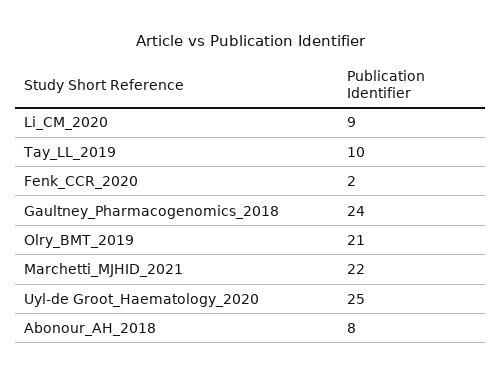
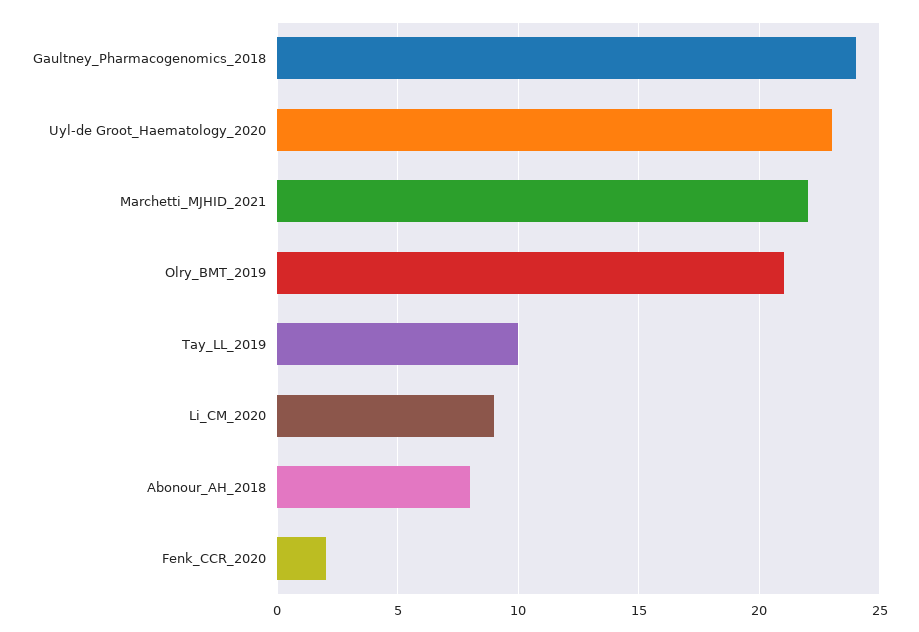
Uyl-de Groot_Haematology_2020: 25 -> 23

